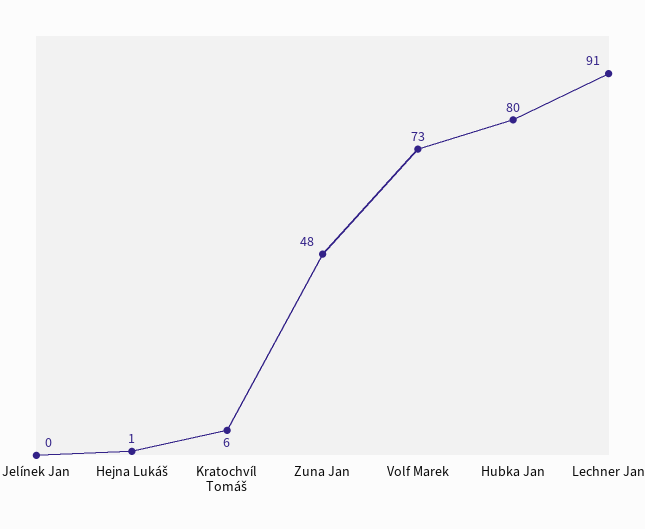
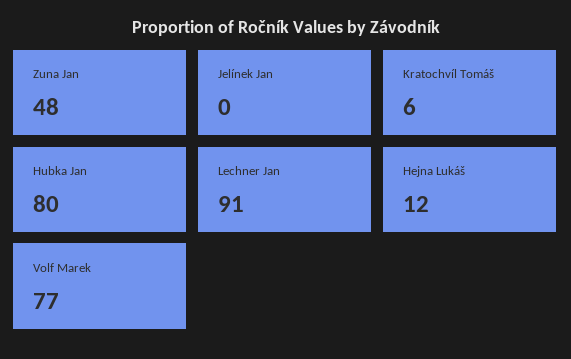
Hejna Lukáš: 1 -> 12
Volf Marek: 73 -> 77

